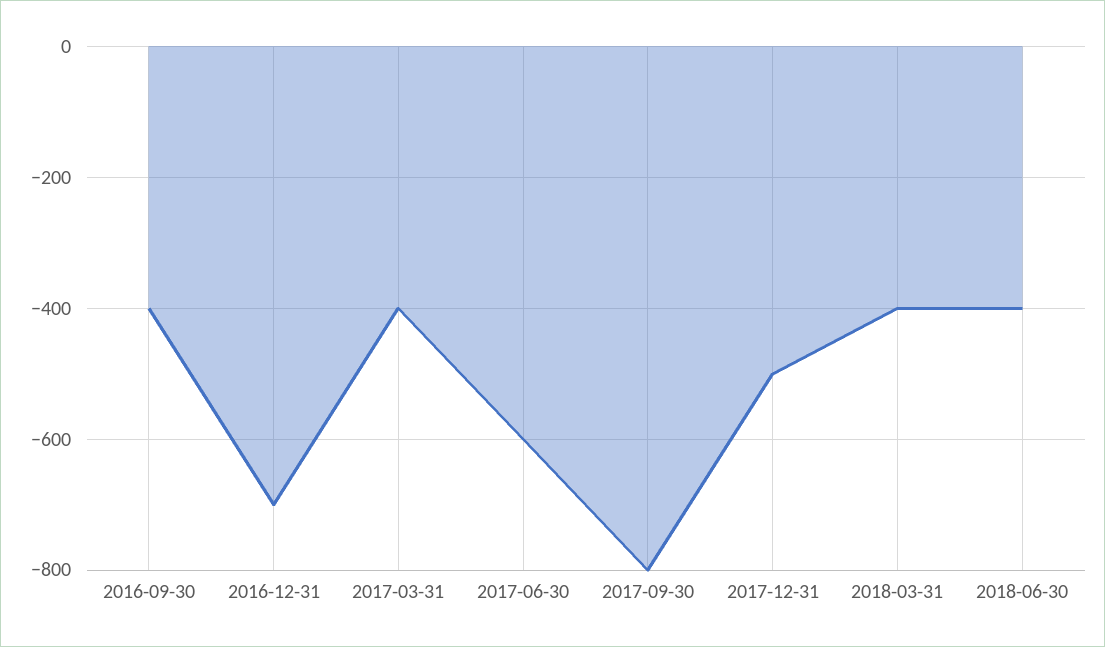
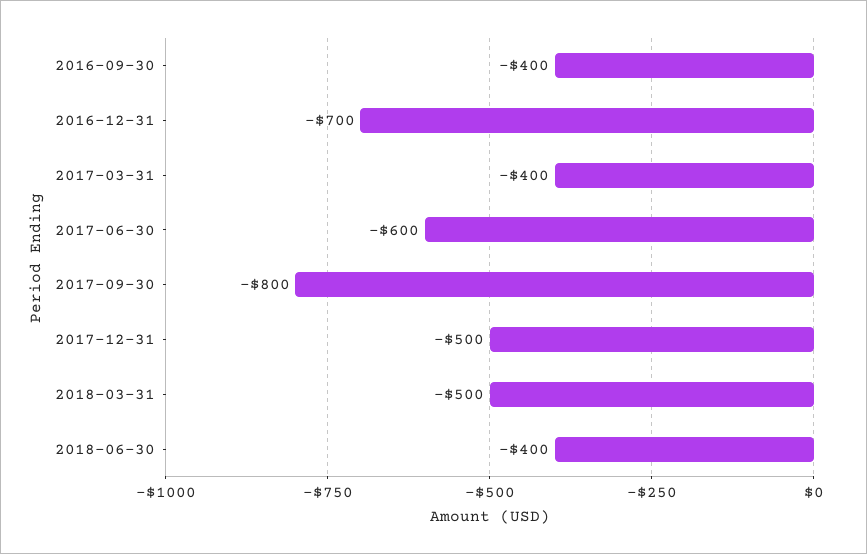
2018-03-31: -400 -> -500

